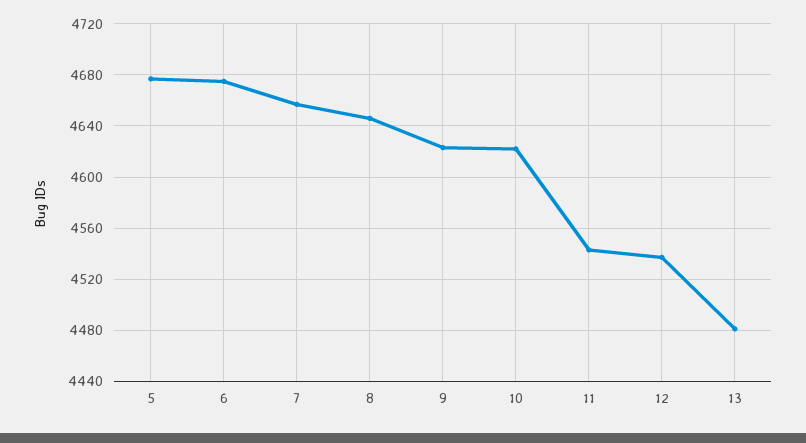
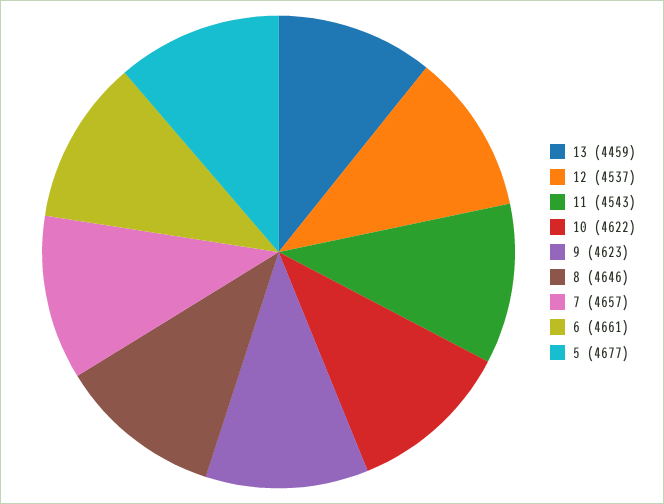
6: 4675 -> 4661
13: 4480 -> 4459

